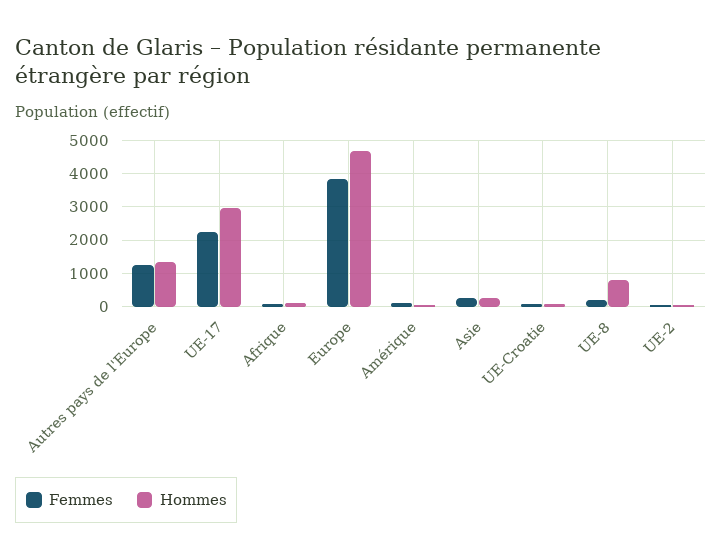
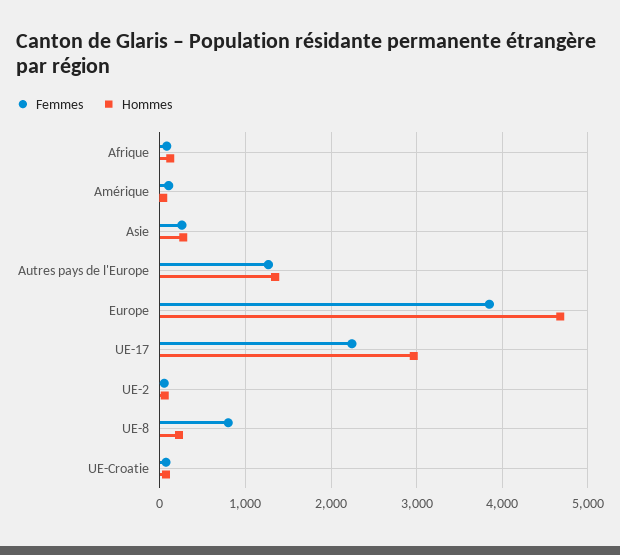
Femmes, UE-8: 200 -> 800
Hommes, UE-8: 800 -> 200

